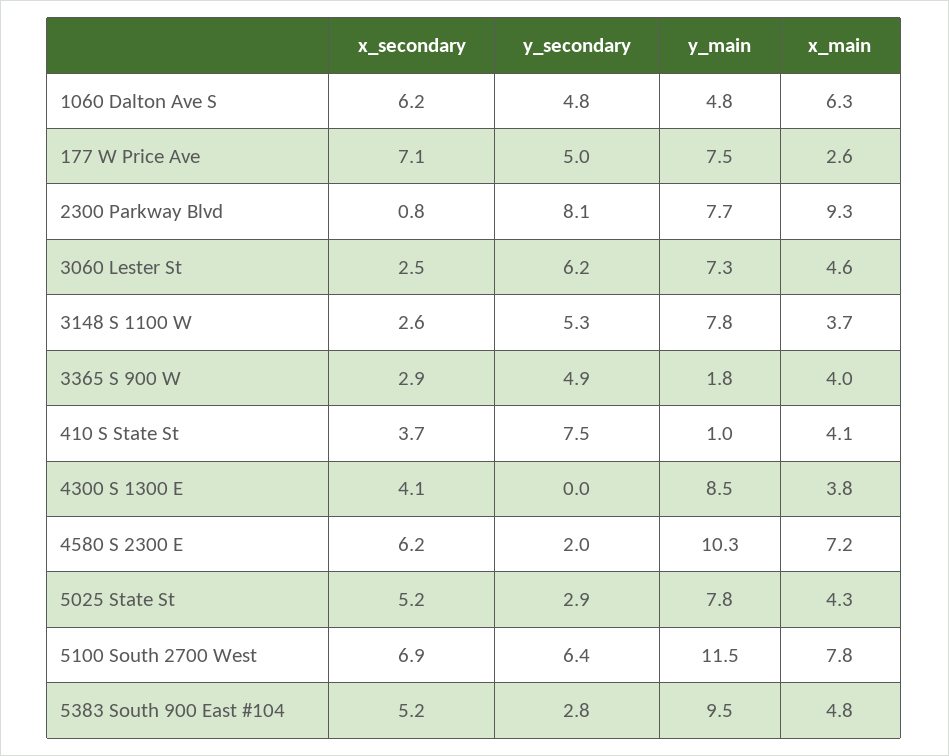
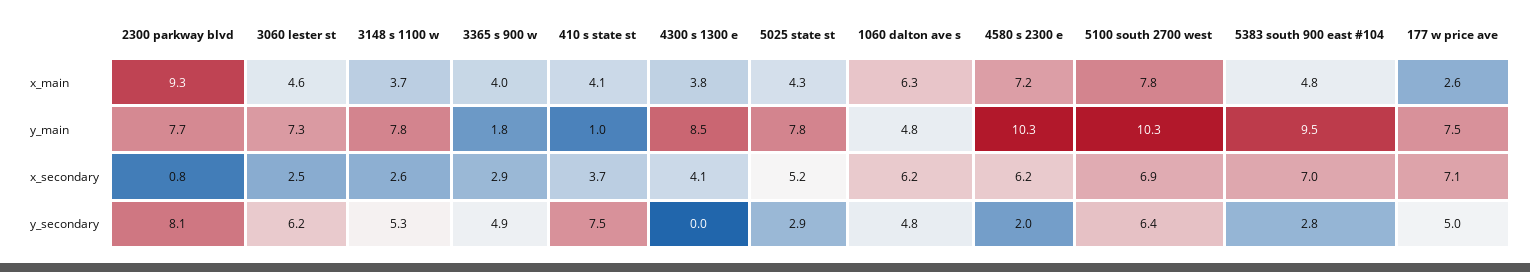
y_main, 5100 South 2700 West: 11.5 -> 10.3
x_secondary, 5383 South 900 East #104: 5.2 -> 7

